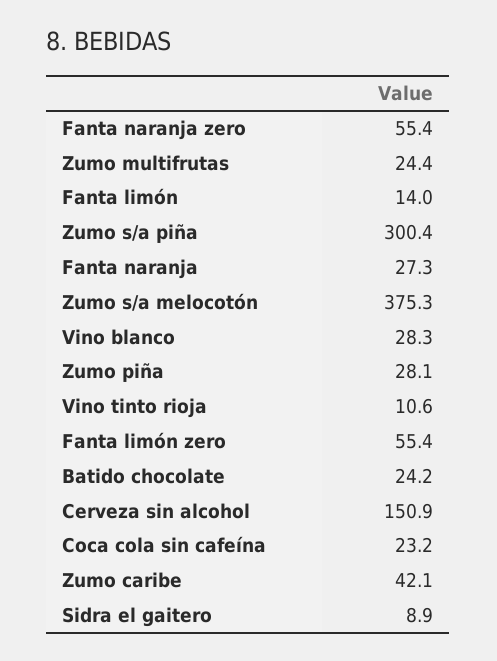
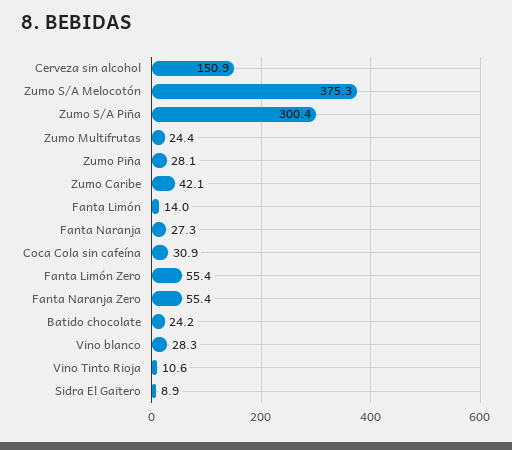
Coca cola sin cafeína: 23.2 -> 30.9

